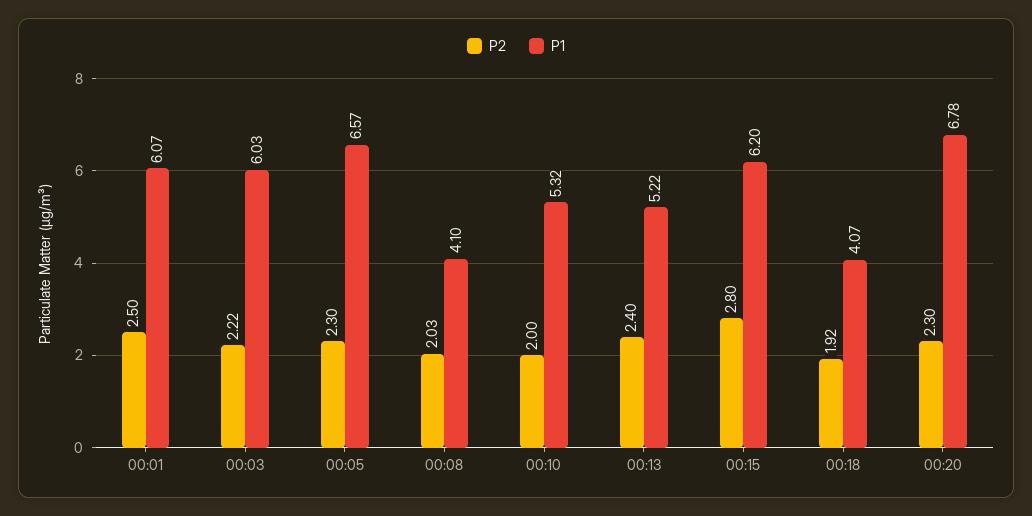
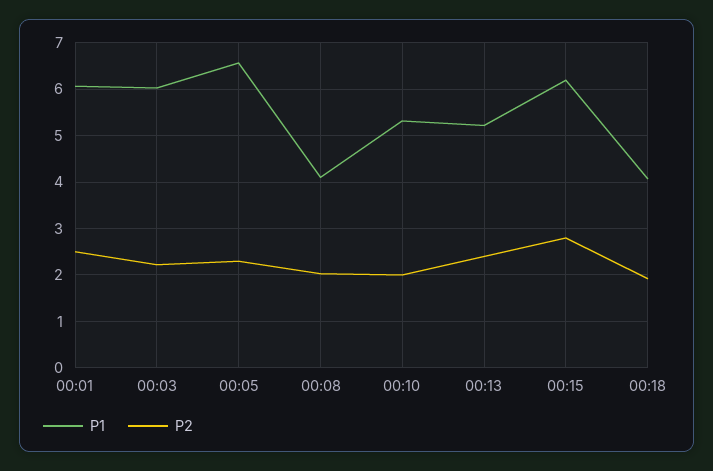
P2, 00:20: 2.3 -> none
P1, 00:20: 6.78 -> none

